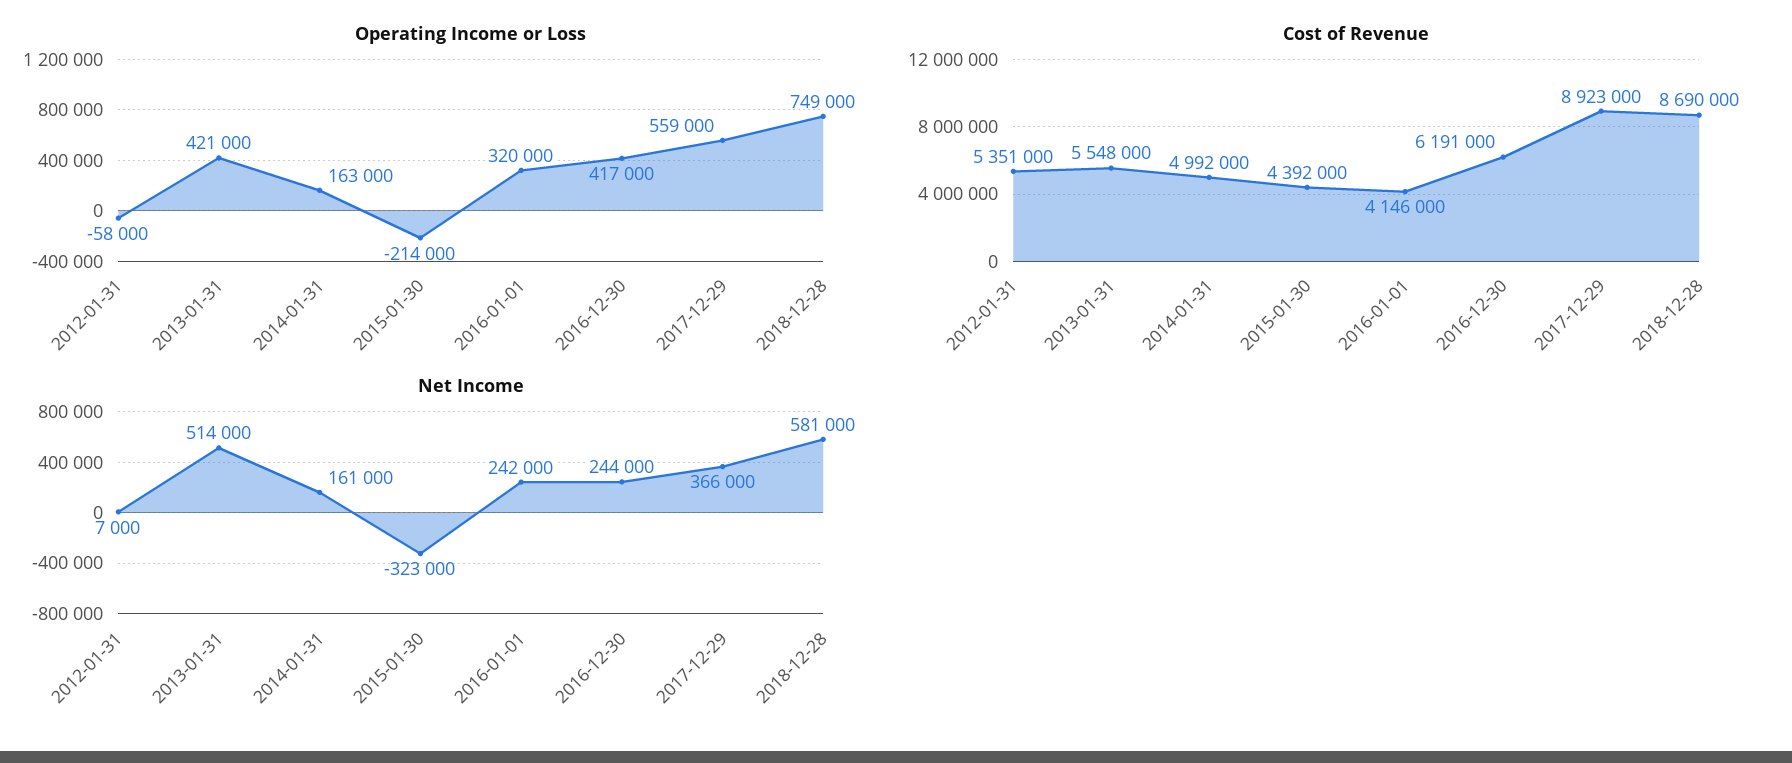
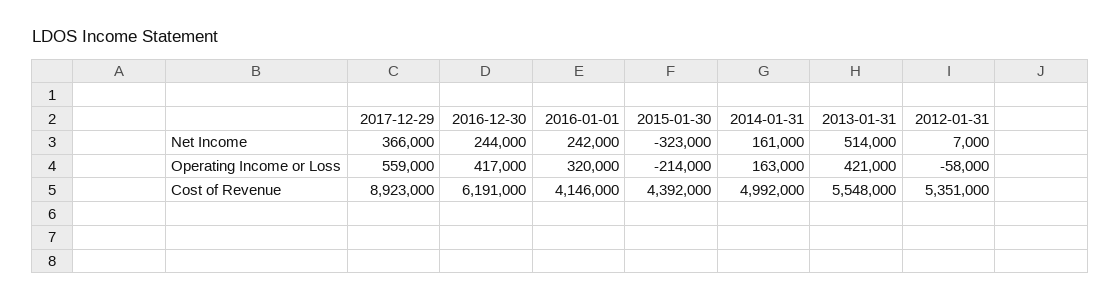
Operating Income or Loss, 2018-12-28: 749000 -> none
Cost of Revenue, 2018-12-28: 8690000 -> none
Net Income, 2018-12-28: 581000 -> none

